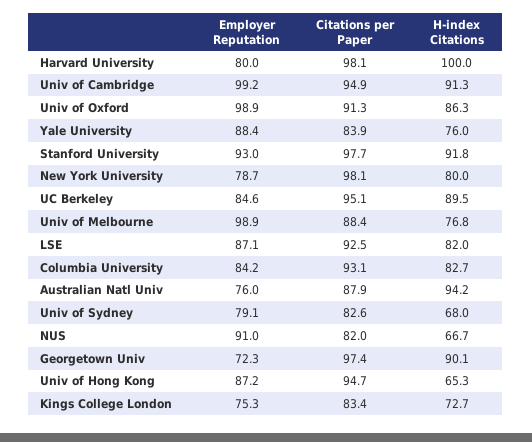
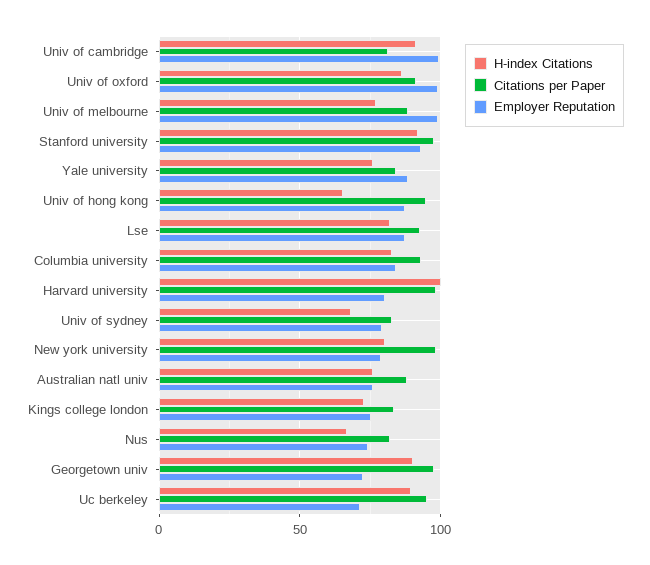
Citations per Paper, Univ of Cambridge: 94.9 -> 80
Employer Reputation, UC Berkeley: 84.6 -> 70
H-index Citations, Australian Natl Univ: 94.2 -> 75
Employer Reputation, NUS: 91 -> 75

